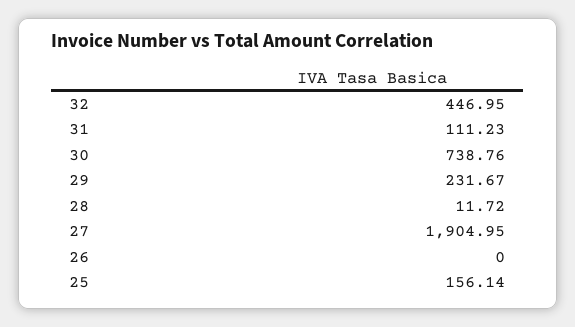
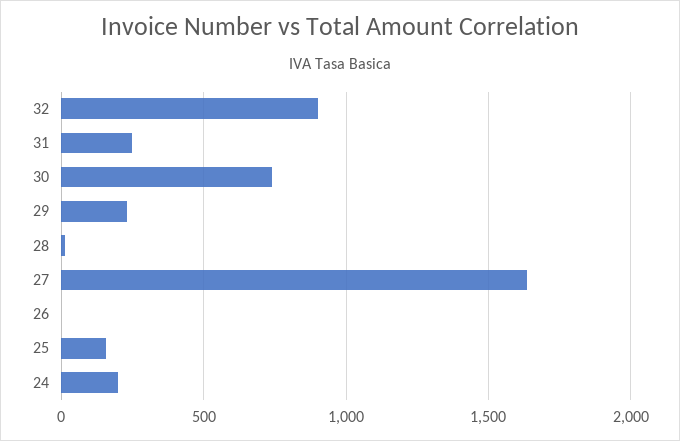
32: 446.95 -> 900
31: 111.23 -> 250
27: 1904.95 -> 1650
24: none -> 200

